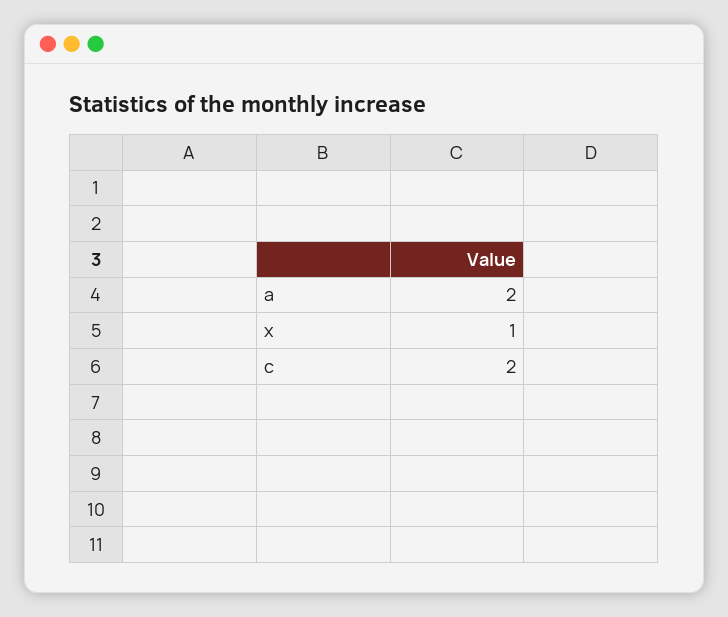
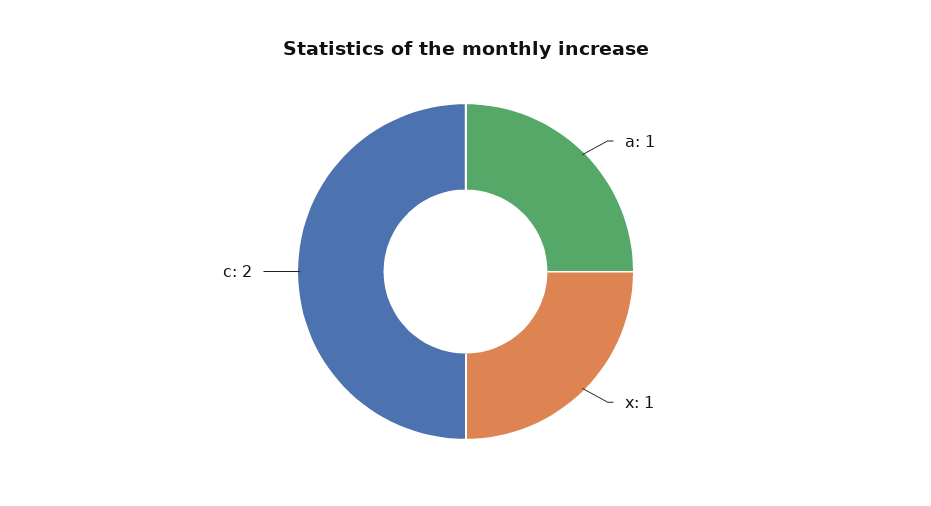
a: 2 -> 1

